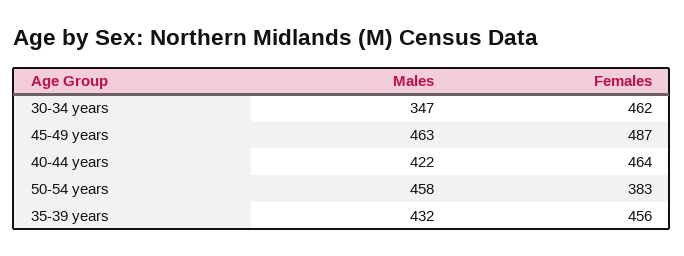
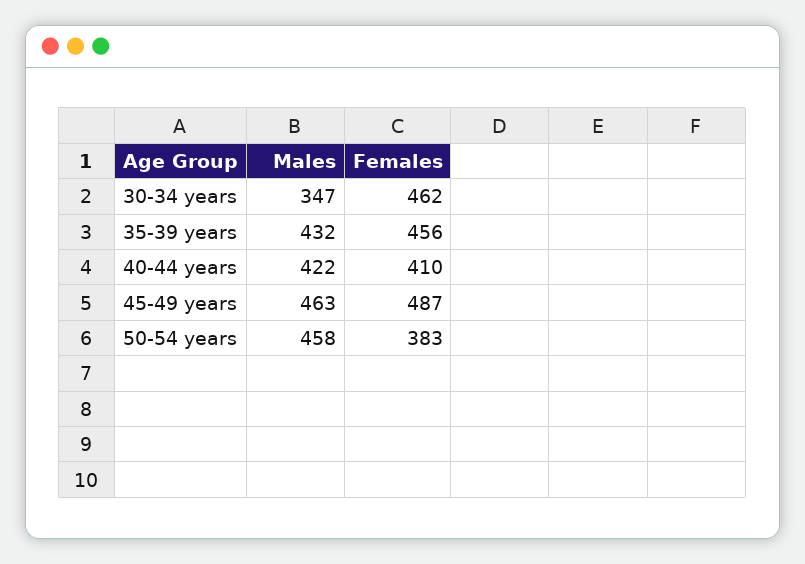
Females, 40-44 years: 464 -> 410

